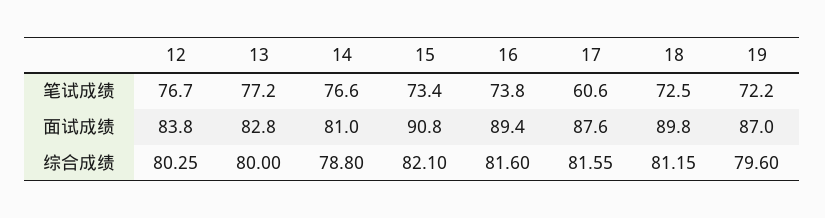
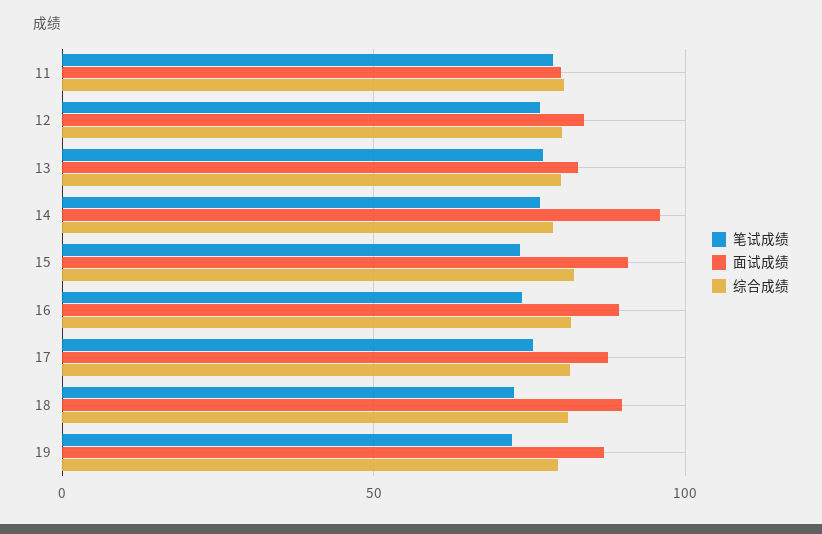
笔试成绩, 17: 60.6 -> 75
面试成绩, 14: 81 -> 95
笔试成绩, 11: none -> 80
面试成绩, 11: none -> 80
综合成绩, 11: none -> 80

